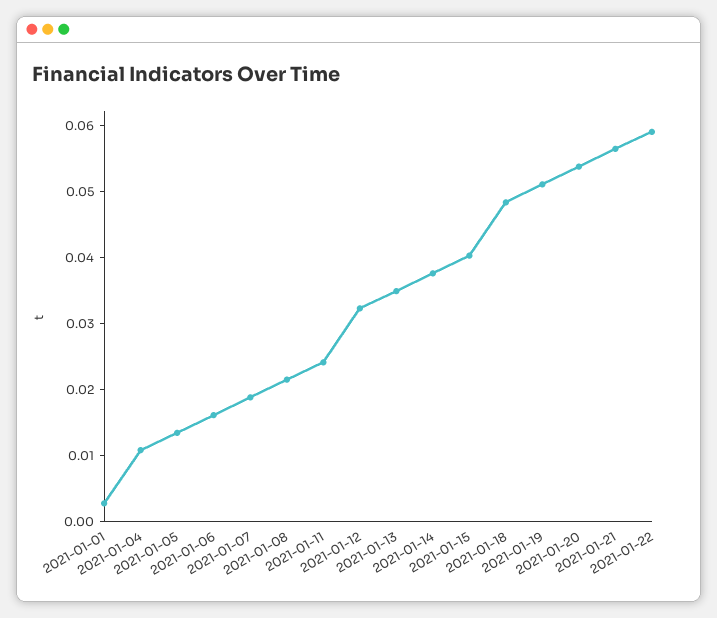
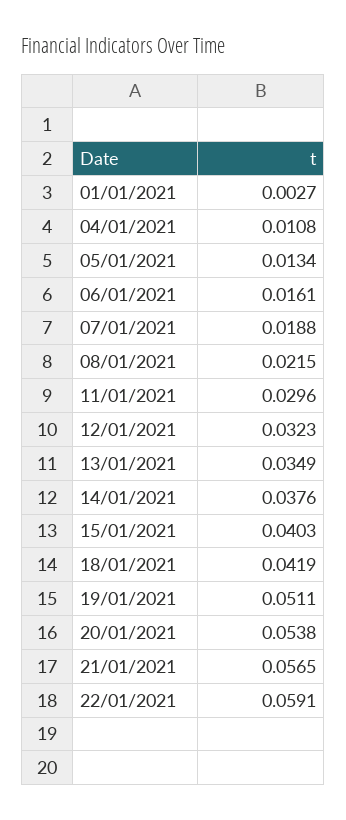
2021-01-11: 0.024 -> 0.0296
2021-01-18: 0.048 -> 0.0419

